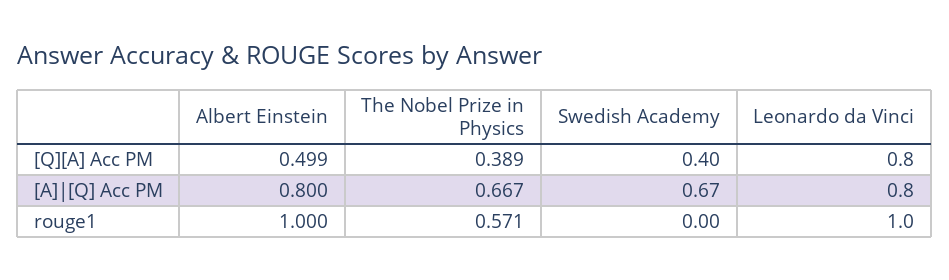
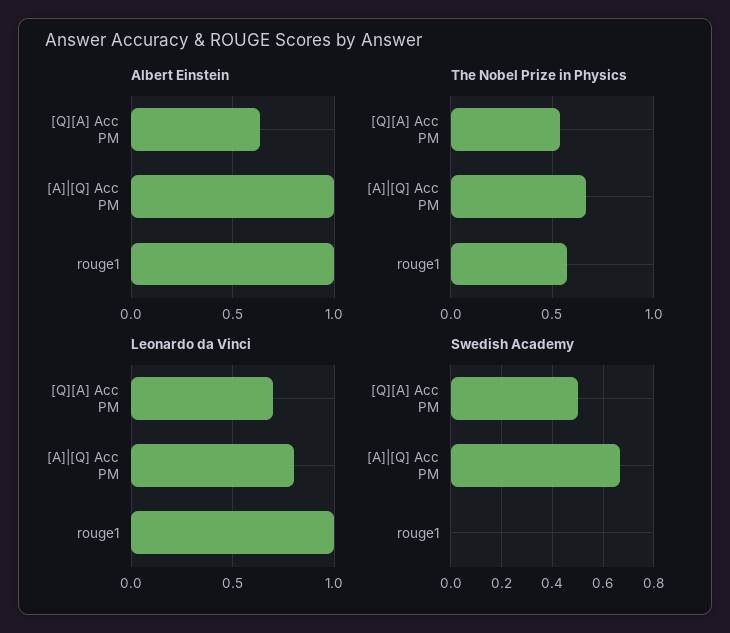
Albert Einstein, [Q][A] Acc PM: 0.499 -> 0.65
The Nobel Prize in Physics, [Q][A] Acc PM: 0.389 -> 0.55
Swedish Academy, [Q][A] Acc PM: 0.4 -> 0.5
Leonardo da Vinci, [Q][A] Acc PM: 0.8 -> 0.7
Albert Einstein, [A]|[Q] Acc PM: 0.8 -> 1

